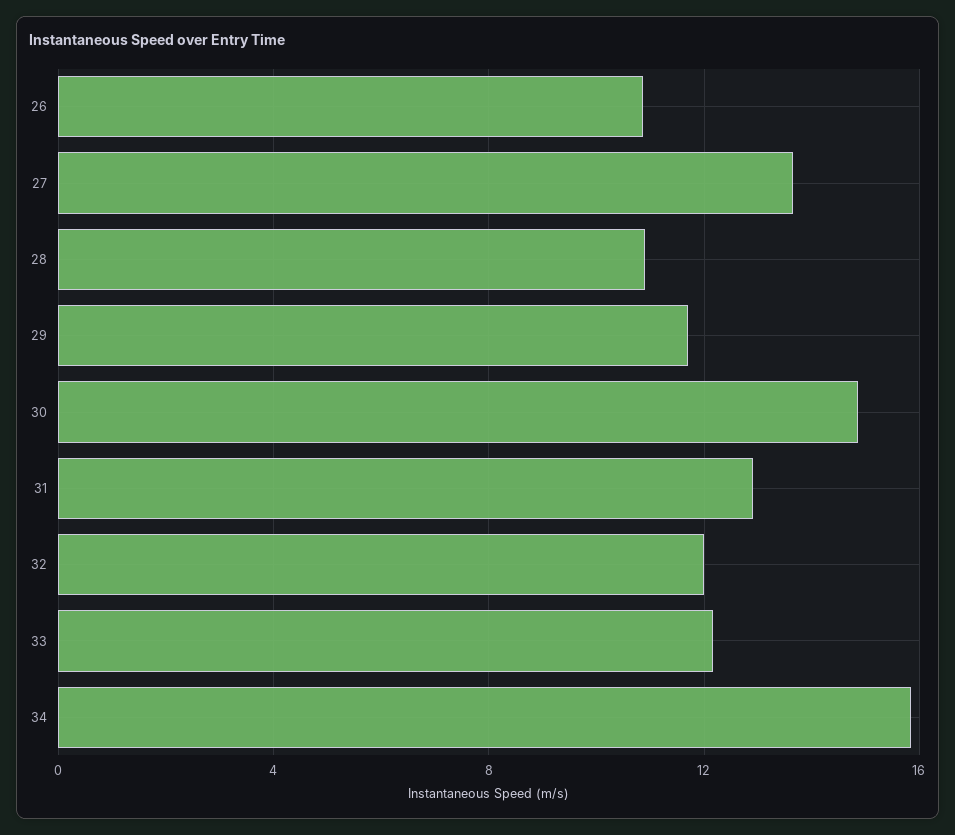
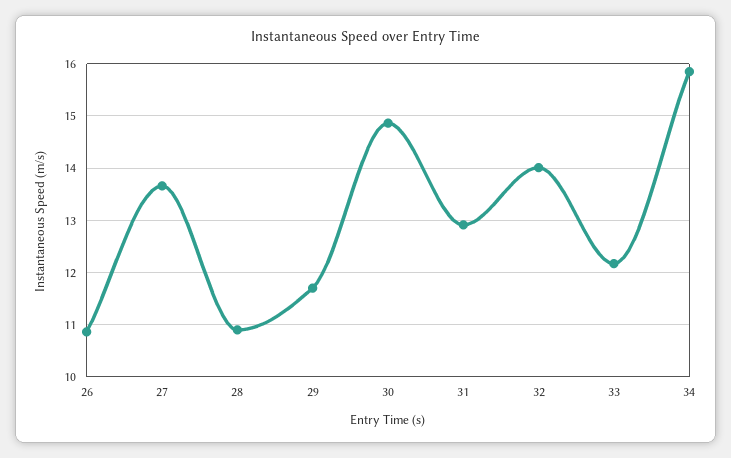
32: 12 -> 14

